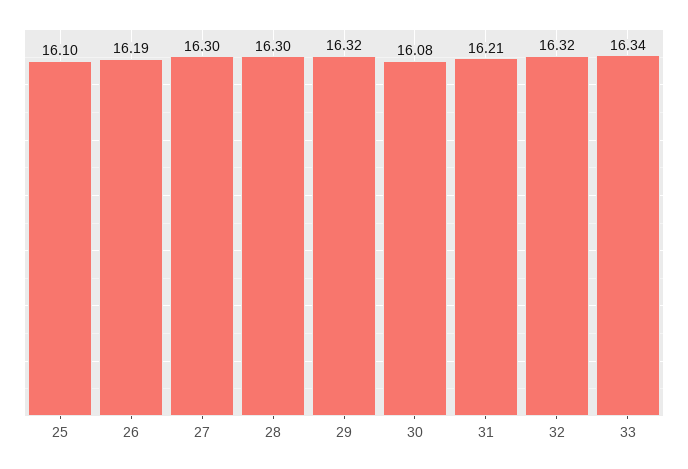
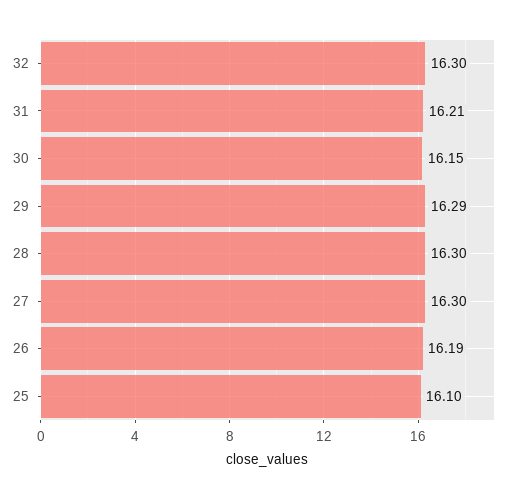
29: 16.32 -> 16.29
30: 16.08 -> 16.15
32: 16.32 -> 16.3
33: 16.34 -> none

